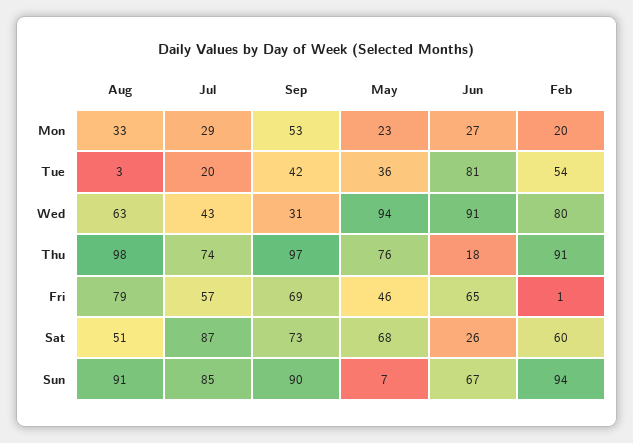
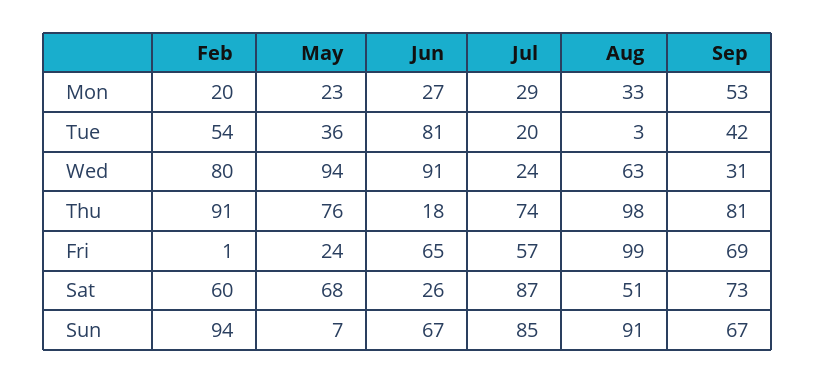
Jul, Wed: 43 -> 24
Sep, Thu: 97 -> 81
Aug, Fri: 79 -> 99
May, Fri: 46 -> 24
Sep, Sun: 90 -> 67

